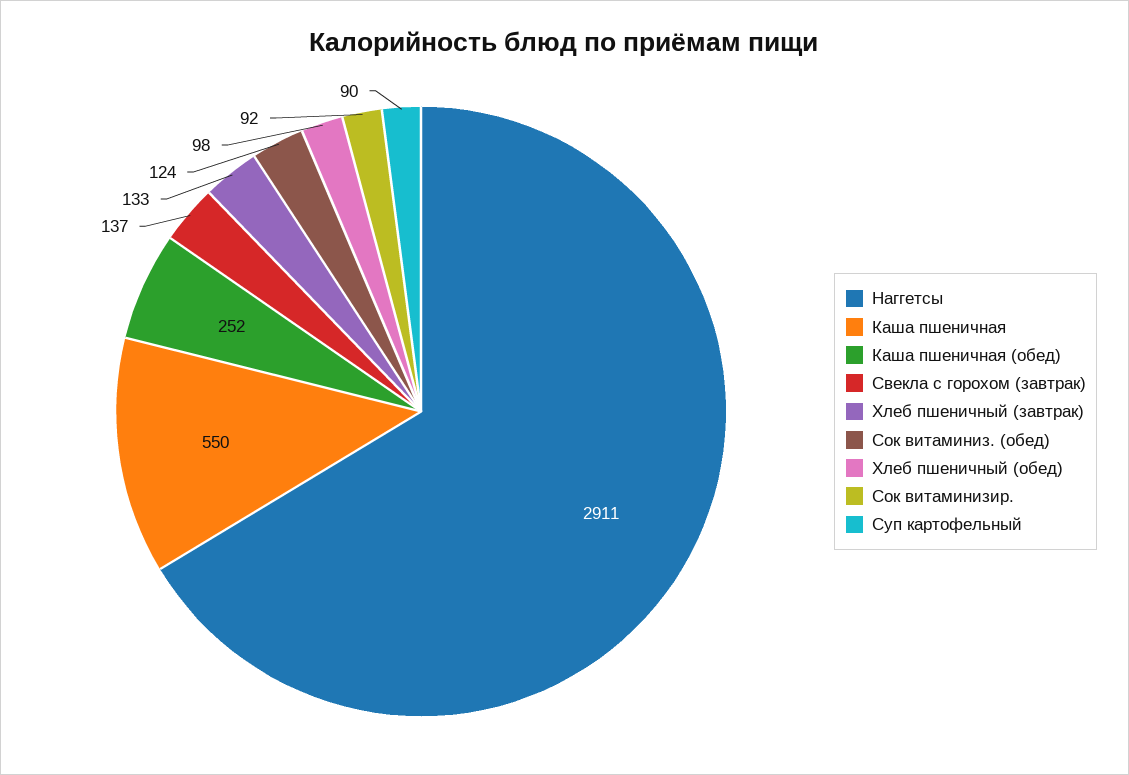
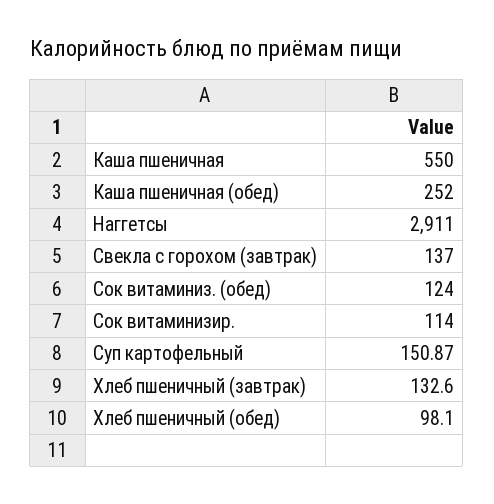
Сок витаминизир.: 92 -> 114
Суп картофельный: 90 -> 150.87

